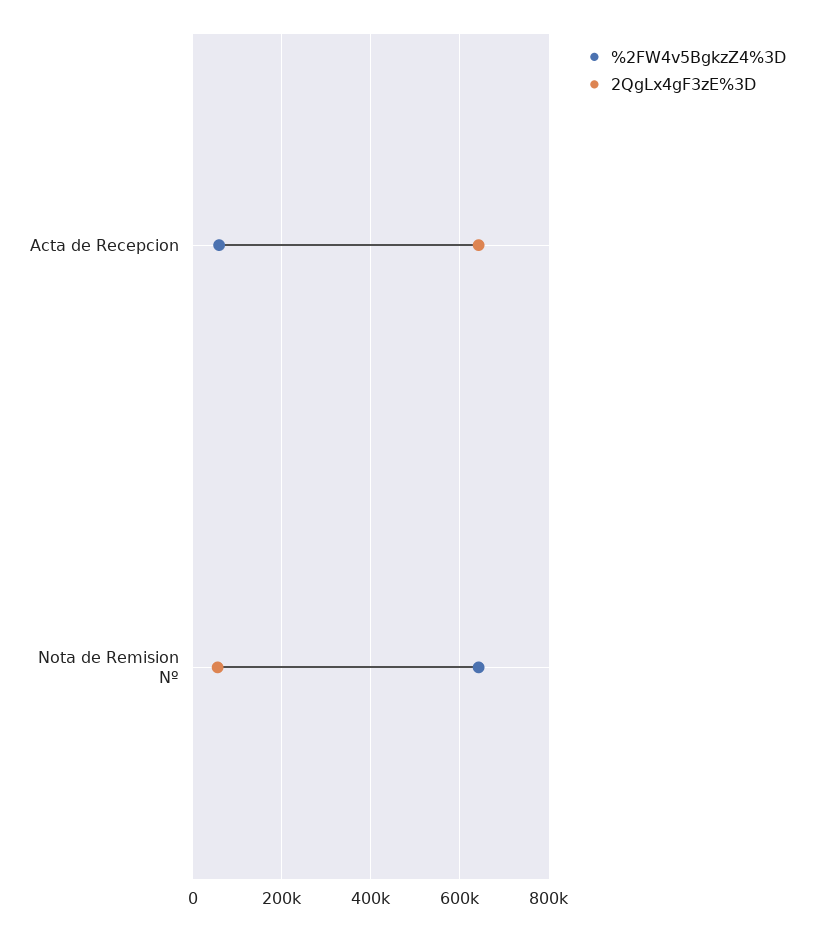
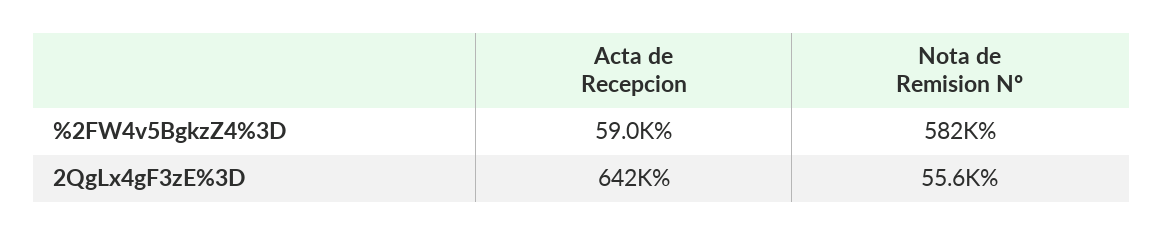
%2FW4v5BgkzZ4%3D, Nota de Remision Nº: 640000 -> 582000

